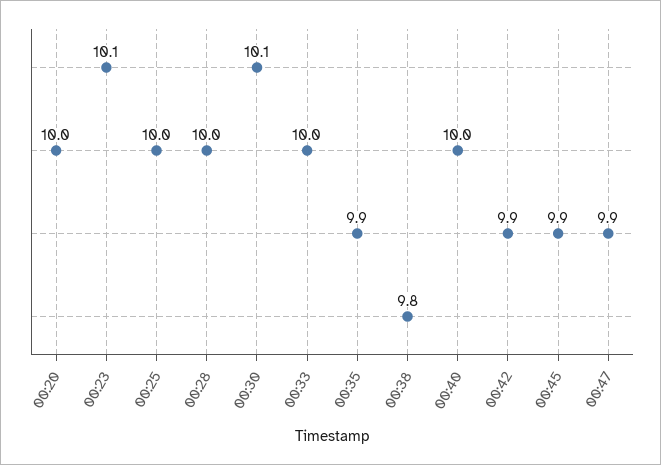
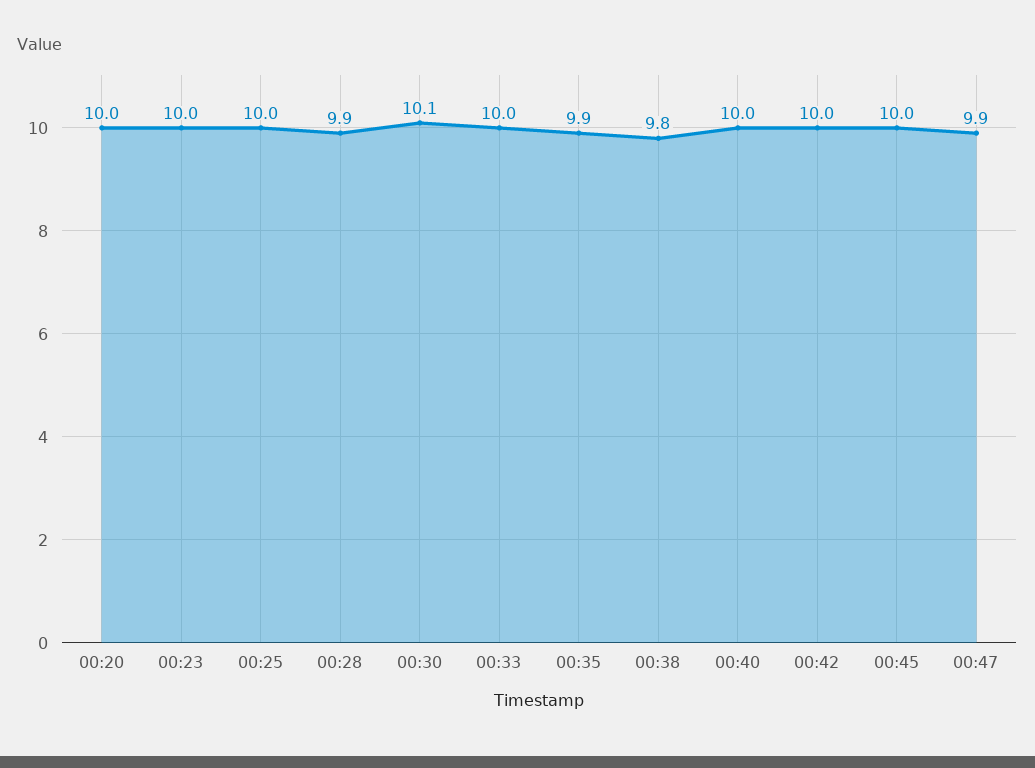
00:23: 10.1 -> 10
00:28: 10 -> 9.9
00:42: 9.9 -> 10
00:45: 9.9 -> 10

